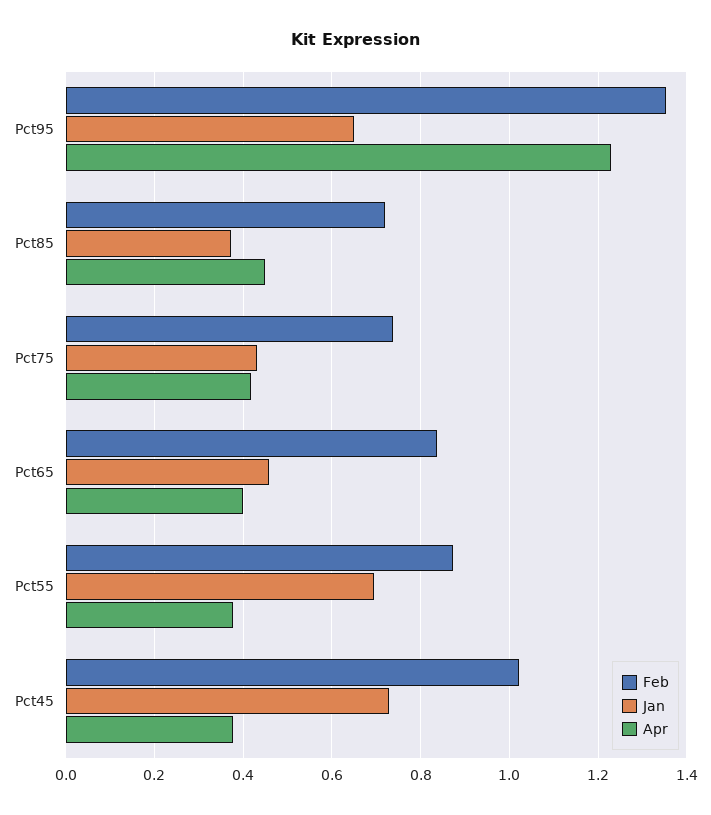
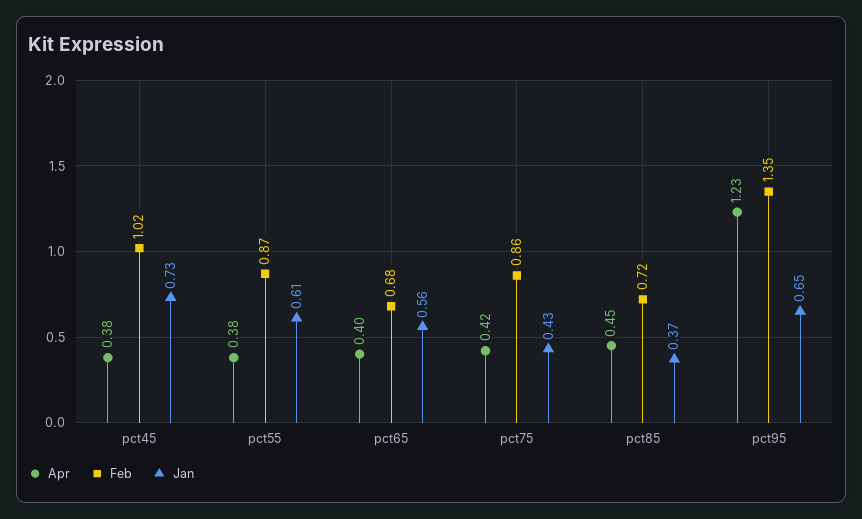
Feb, Pct75: 0.74 -> 0.86
Feb, Pct65: 0.84 -> 0.68
Jan, Pct65: 0.46 -> 0.56
Jan, Pct55: 0.7 -> 0.61

